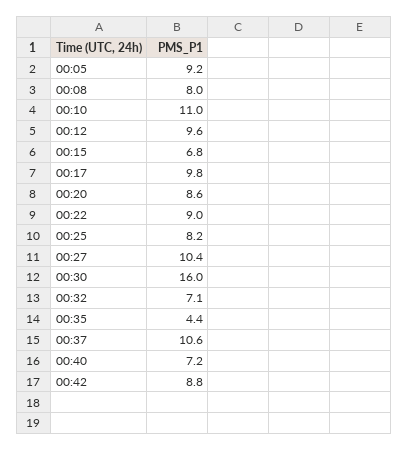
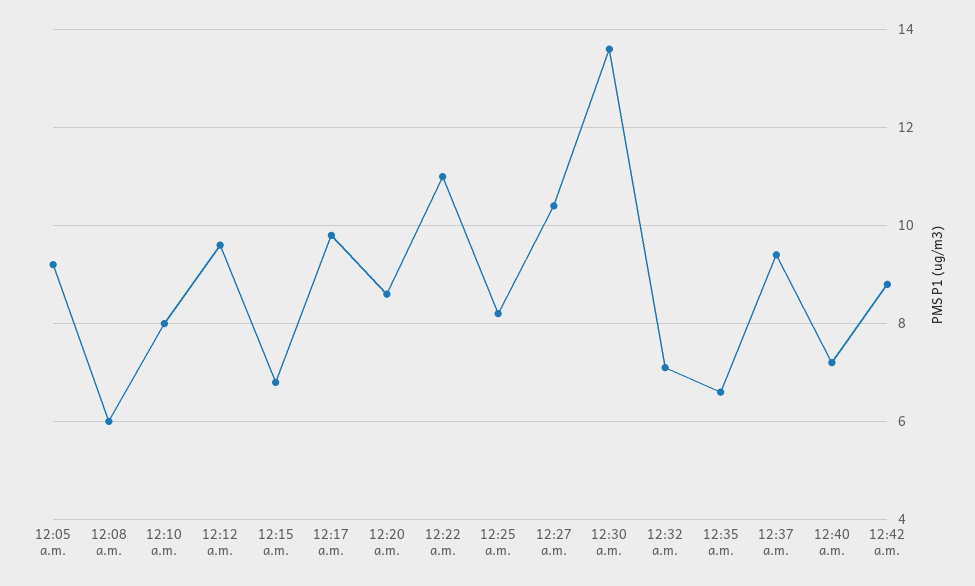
00:08: 8 -> 6
00:10: 11 -> 8
00:22: 9 -> 11
00:30: 16 -> 13.5
00:35: 4.4 -> 6.5
00:37: 10.6 -> 9.5

